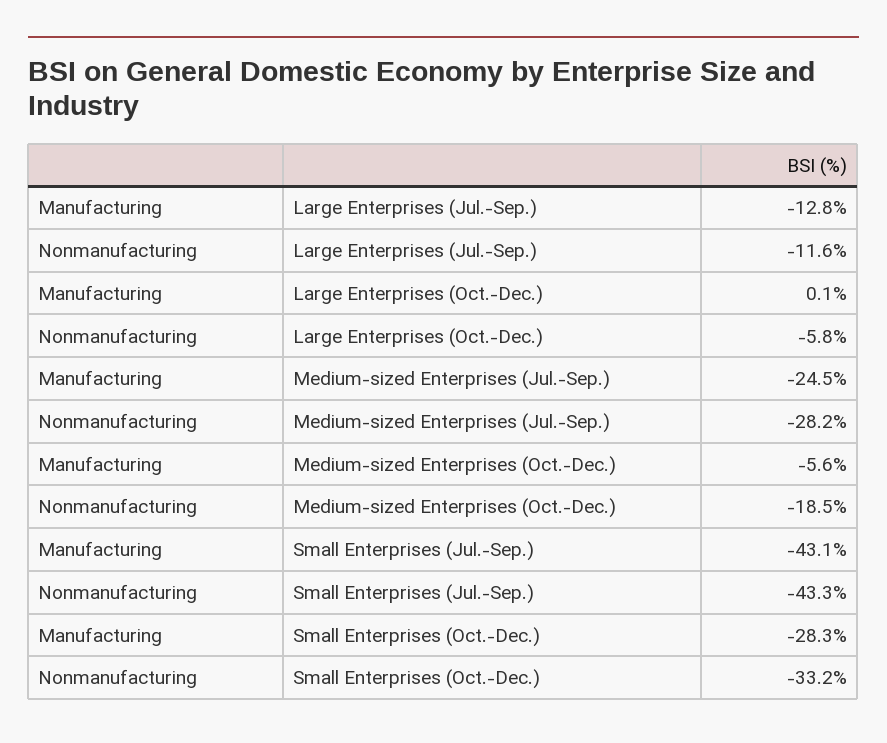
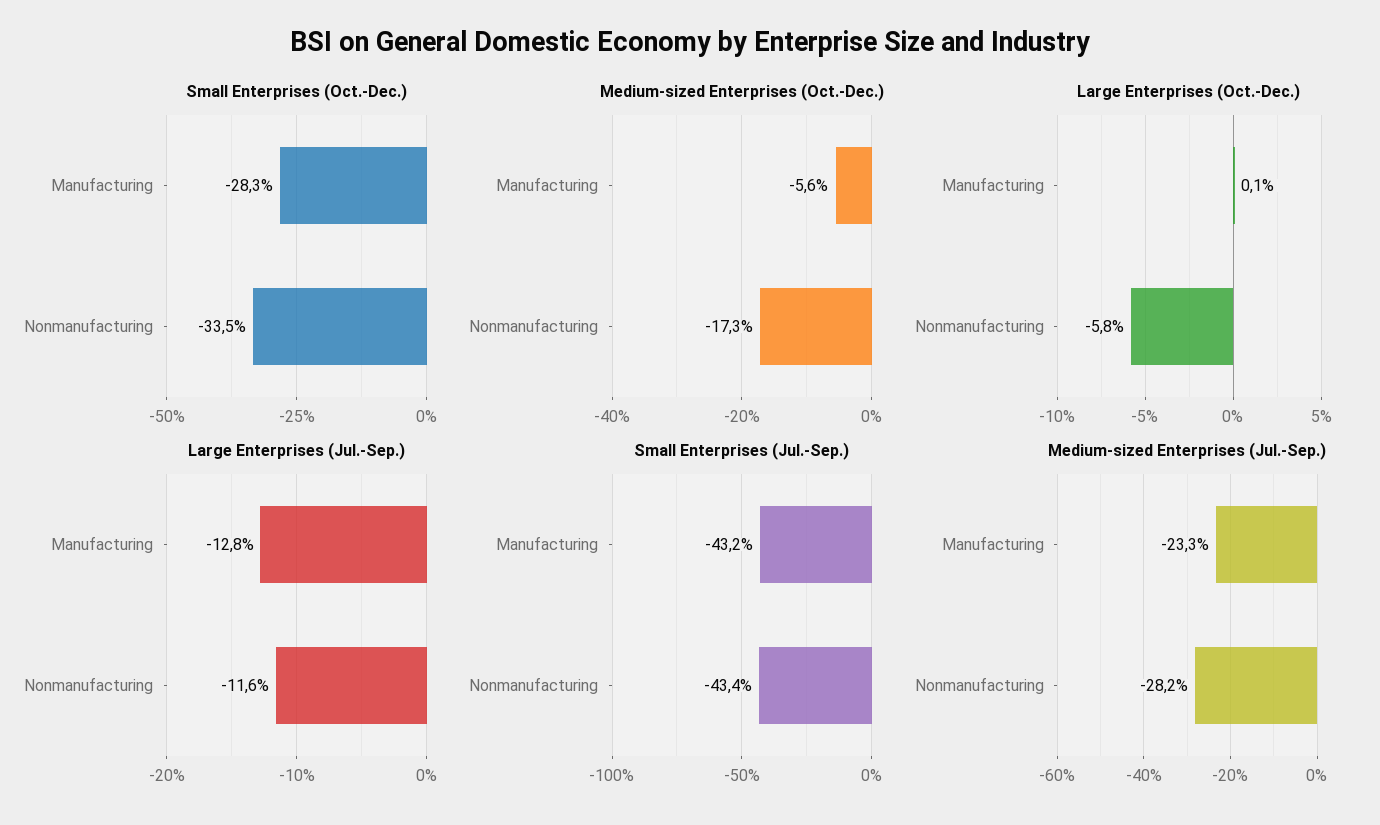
Medium-sized Enterprises (Jul.-Sep.), Manufacturing: -24.5 -> -23.3
Medium-sized Enterprises (Oct.-Dec.), Nonmanufacturing: -18.5 -> -17.3
Small Enterprises (Jul.-Sep.), Manufacturing: -43.1 -> -43.2
Small Enterprises (Jul.-Sep.), Nonmanufacturing: -43.3 -> -43.4
Small Enterprises (Oct.-Dec.), Nonmanufacturing: -33.2 -> -33.5

